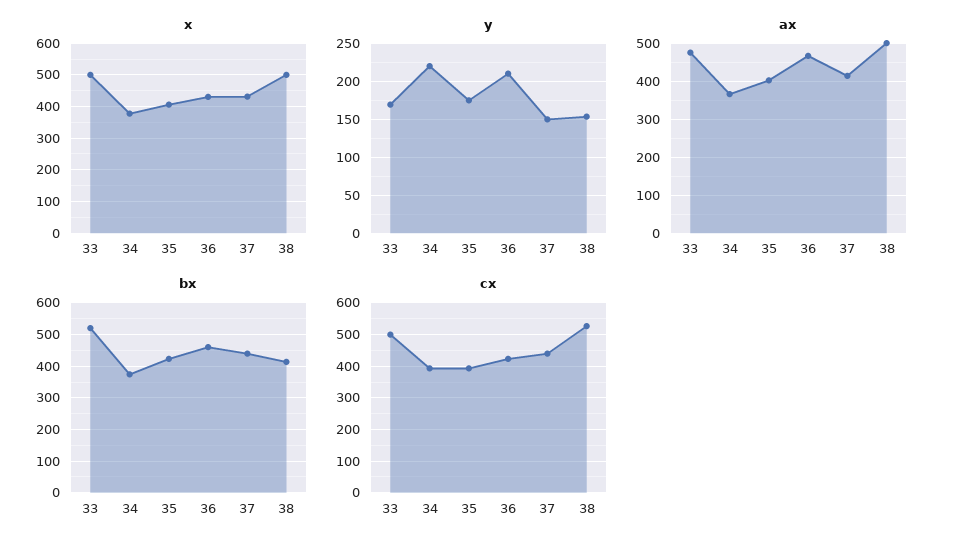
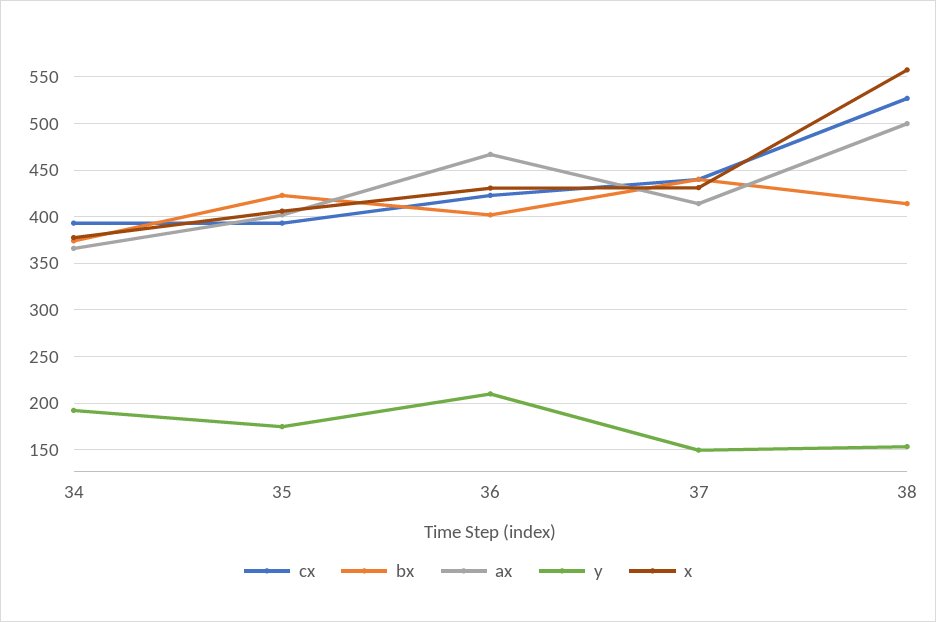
x, 33: 500 -> none
x, 38: 500 -> 560
y, 33: 170 -> none
y, 34: 220 -> 190
ax, 33: 480 -> none
bx, 33: 520 -> none
bx, 36: 460 -> 400
cx, 33: 500 -> none

